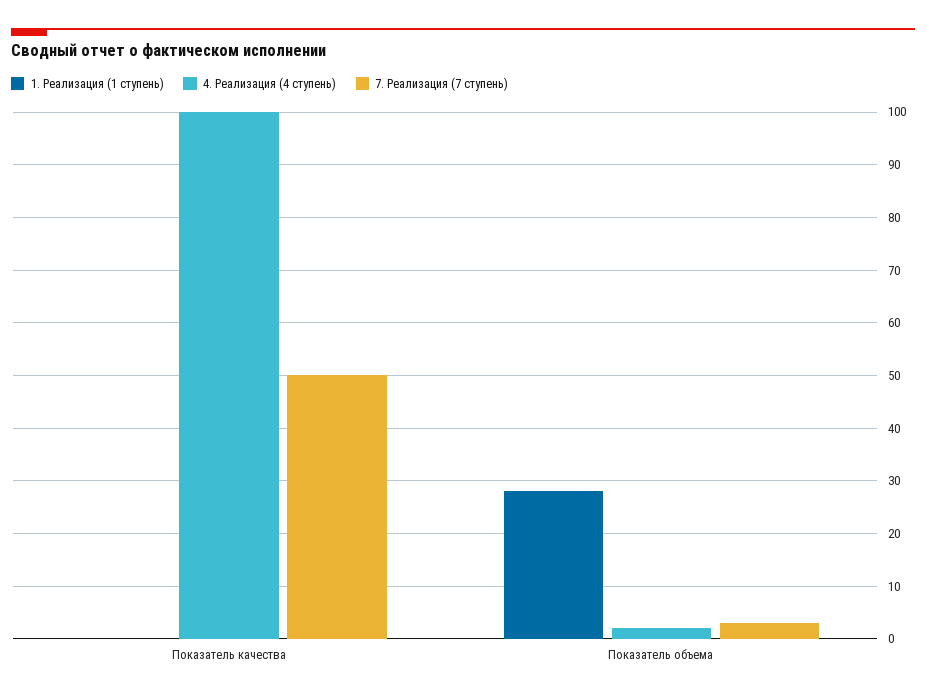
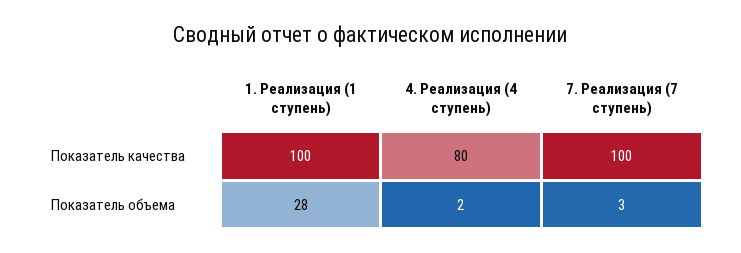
1. Реализация (1 ступень), Показатель качества: 0 -> 100
4. Реализация (4 ступень), Показатель качества: 100 -> 80
7. Реализация (7 ступень), Показатель качества: 50 -> 100

